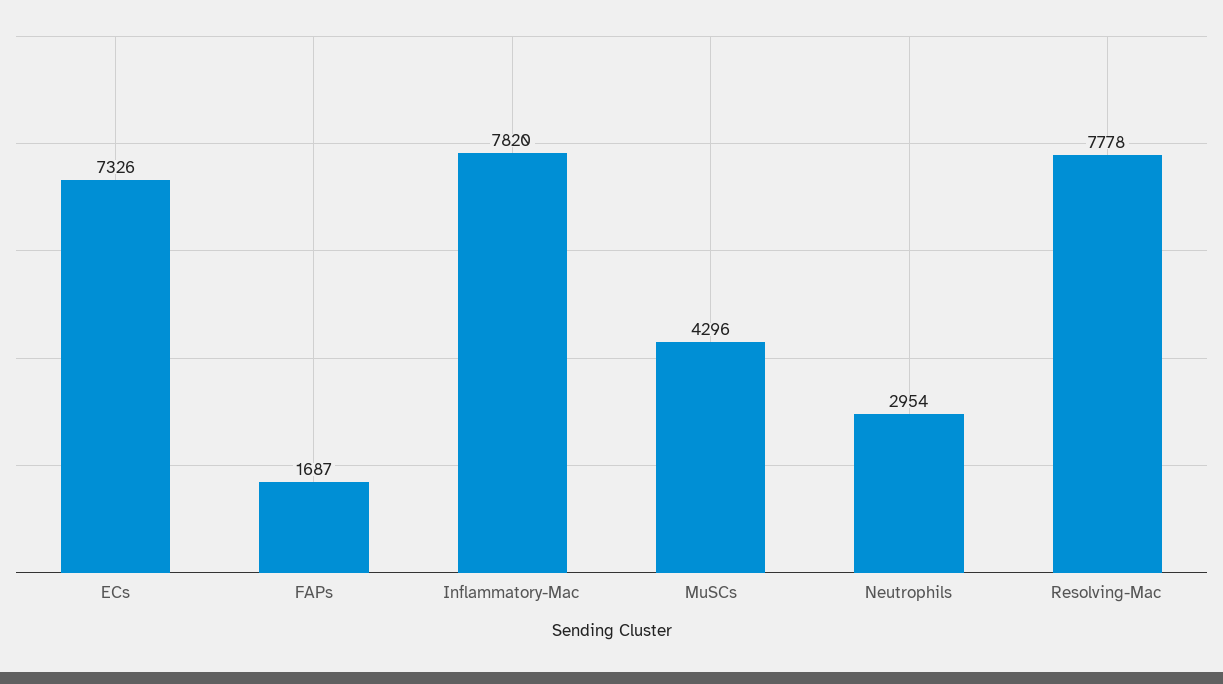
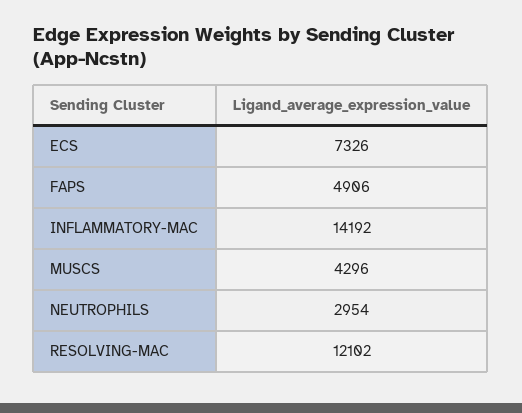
FAPs: 1687 -> 4906
Inflammatory-Mac: 7820 -> 14192
Resolving-Mac: 7778 -> 12102

